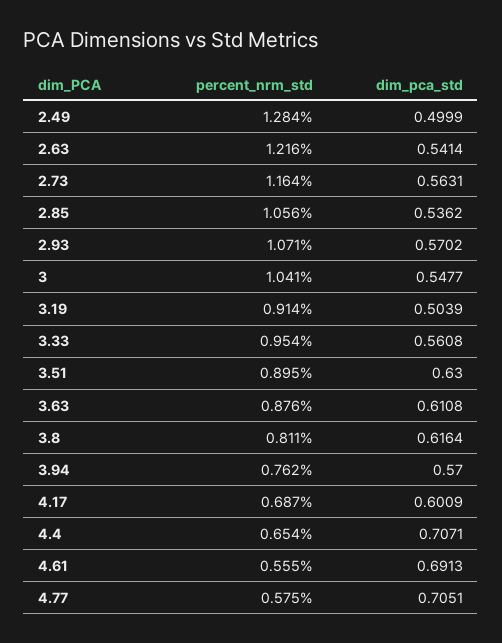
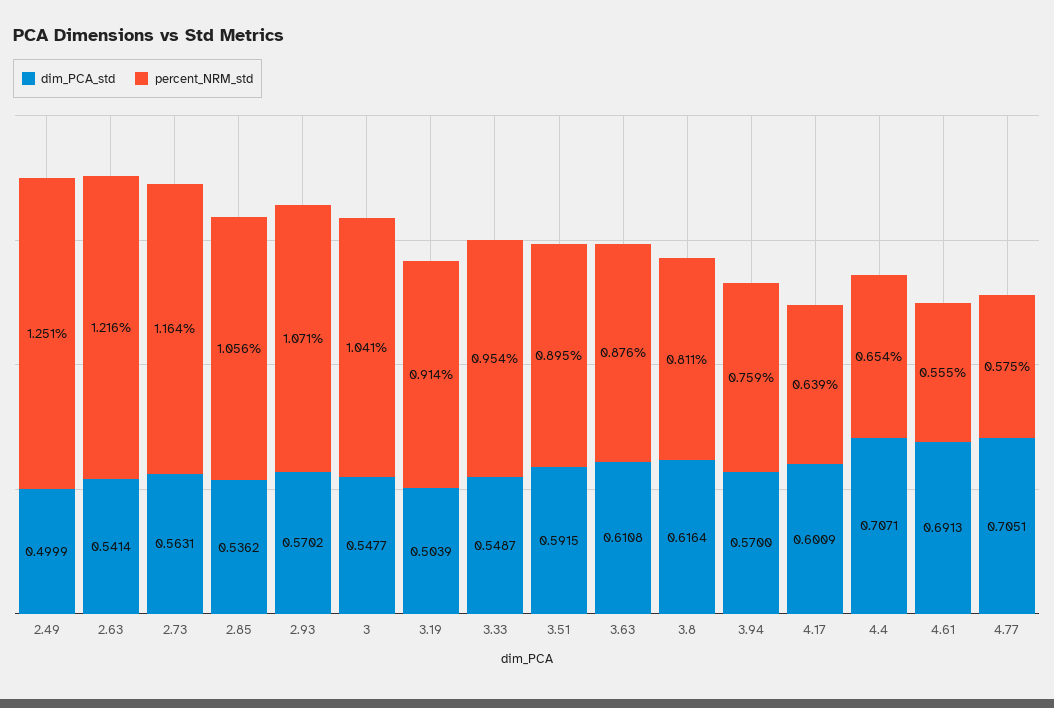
percent_nrm_std, 2.49: 1.284 -> 1.251
dim_pca_std, 3.33: 0.5608 -> 0.5487
dim_pca_std, 3.51: 0.63 -> 0.5915
percent_nrm_std, 3.94: 0.762 -> 0.759
percent_nrm_std, 4.17: 0.687 -> 0.639

